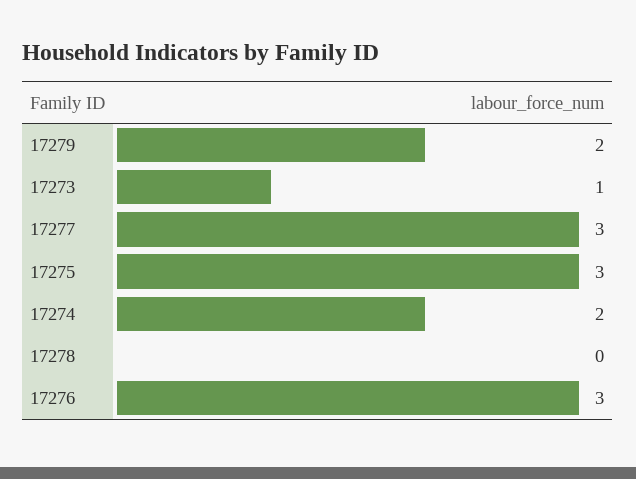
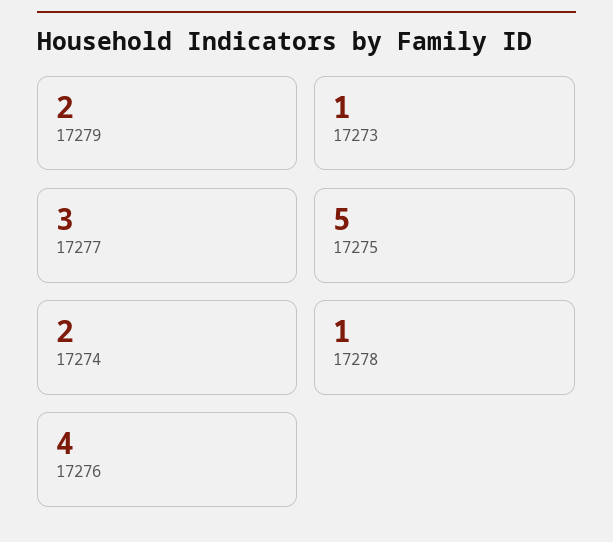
17275: 3 -> 5
17278: 0 -> 1
17276: 3 -> 4

